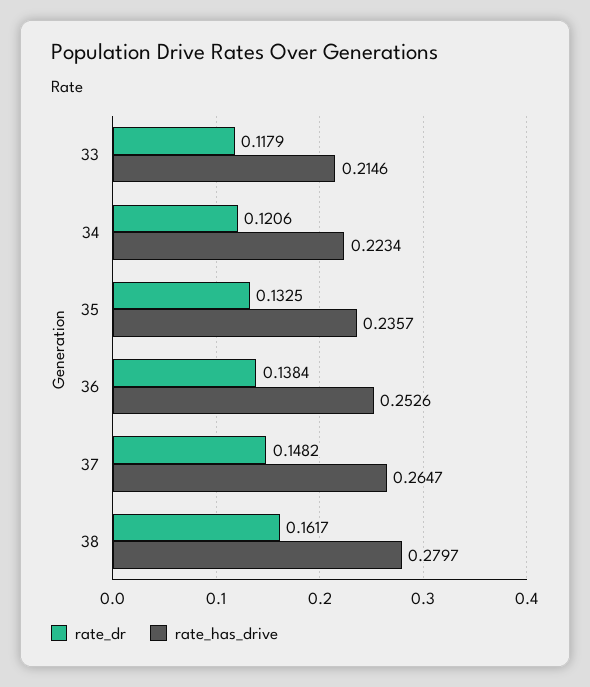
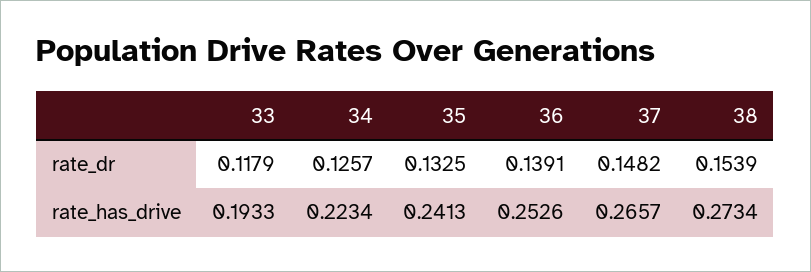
rate_has_drive, 33: 0.2146 -> 0.1933
rate_dr, 34: 0.1206 -> 0.1257
rate_has_drive, 35: 0.2357 -> 0.2413
rate_dr, 36: 0.1384 -> 0.1391
rate_has_drive, 37: 0.2647 -> 0.2657
rate_dr, 38: 0.1617 -> 0.1539
rate_has_drive, 38: 0.2797 -> 0.2734

